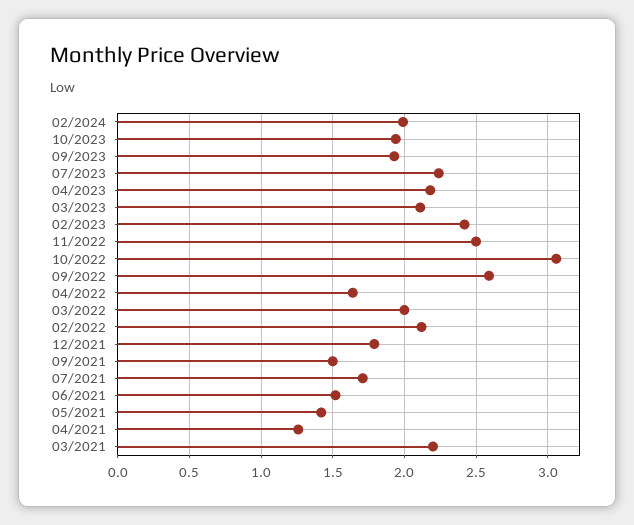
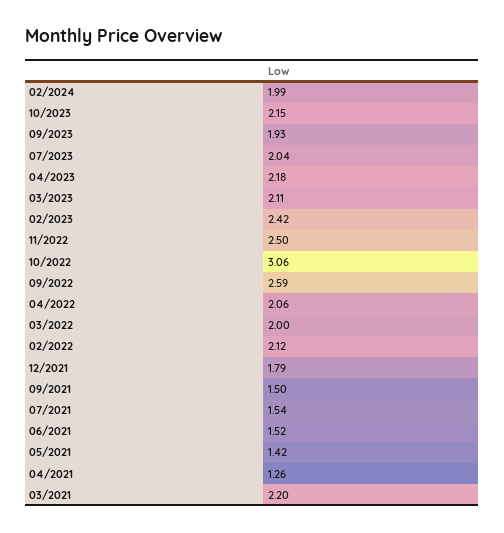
10/2023: 1.95 -> 2.15
07/2023: 2.25 -> 2.04
04/2022: 1.65 -> 2.06
07/2021: 1.7 -> 1.54

